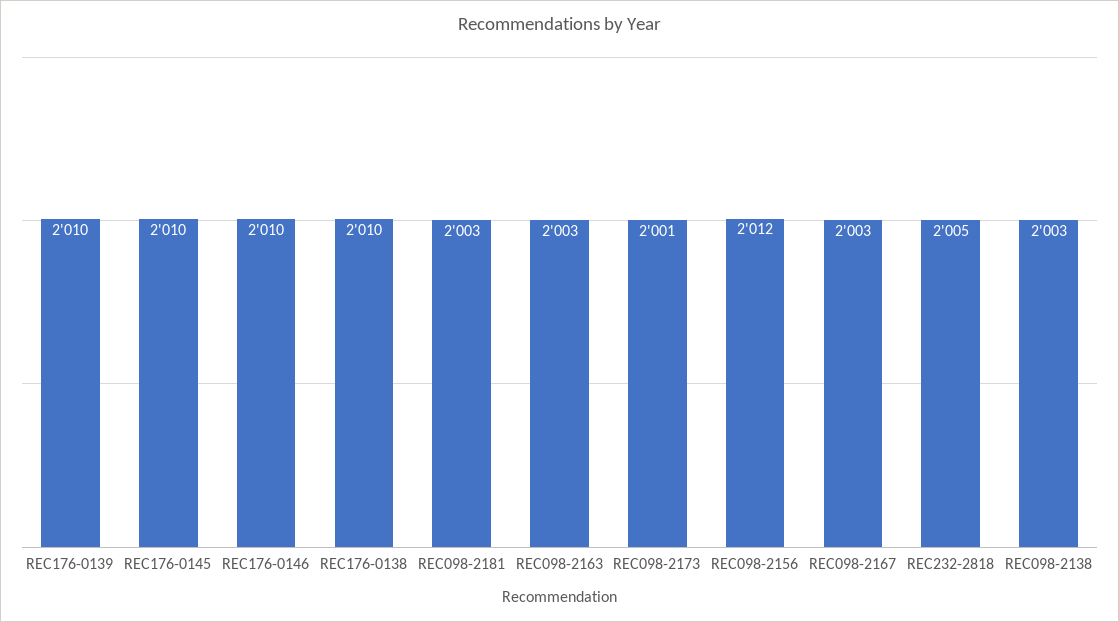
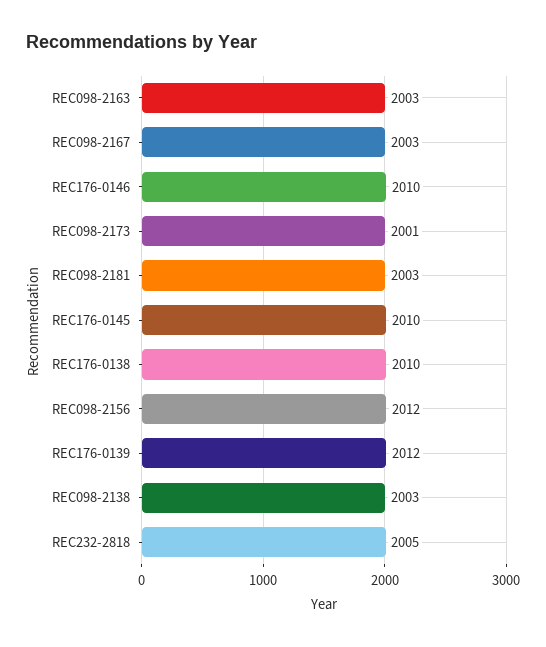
REC176-0139: 2010 -> 2012

